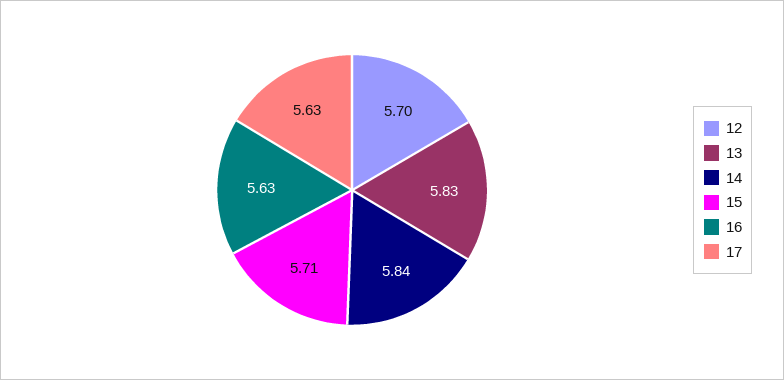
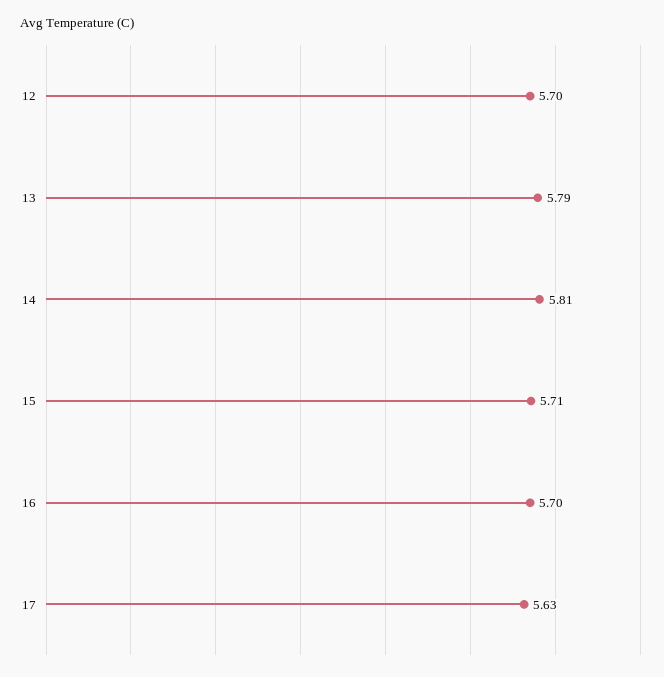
13: 5.83 -> 5.79
14: 5.84 -> 5.81
16: 5.63 -> 5.7

